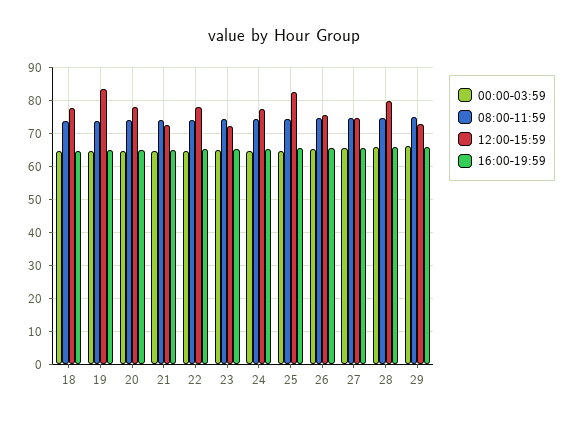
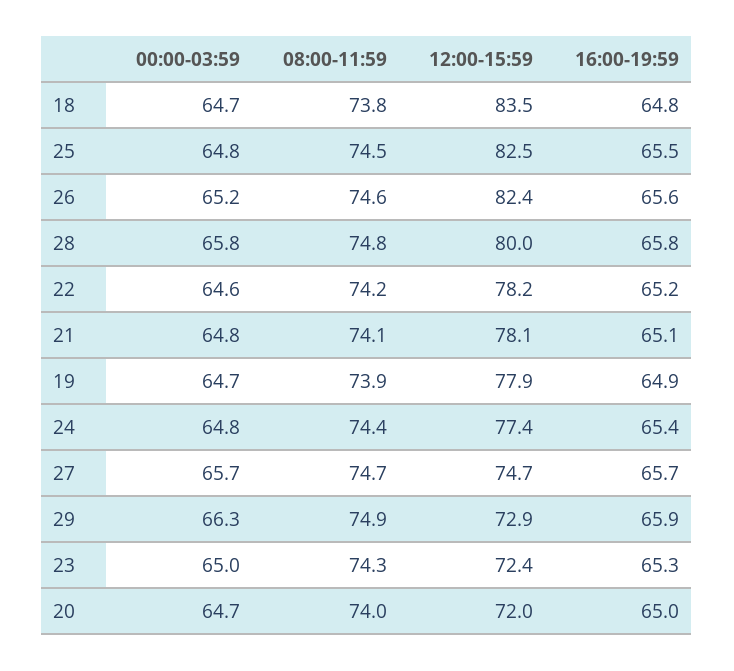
12:00-15:59, 18: 78 -> 83.5
12:00-15:59, 19: 84 -> 77.9
12:00-15:59, 20: 78 -> 72
12:00-15:59, 21: 72 -> 78.1
12:00-15:59, 26: 76 -> 82.4

